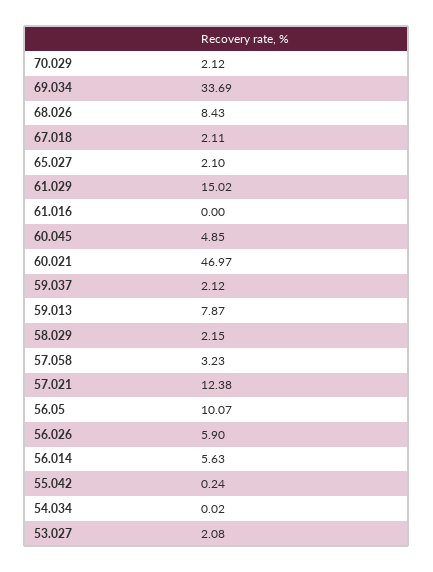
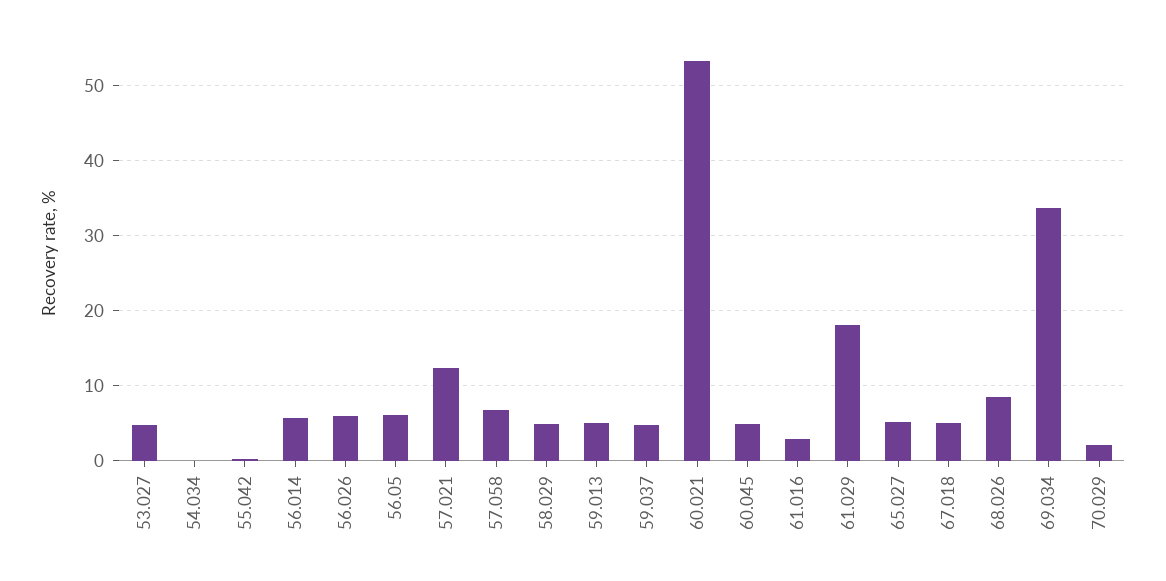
67.018: 2.11 -> 5
65.027: 2.1 -> 5
61.029: 15.02 -> 18
61.016: 0 -> 3
60.021: 46.97 -> 53
59.037: 2.12 -> 5
59.013: 7.87 -> 5
58.029: 2.15 -> 5
57.058: 3.23 -> 7
56.05: 10.07 -> 6
53.027: 2.08 -> 5

